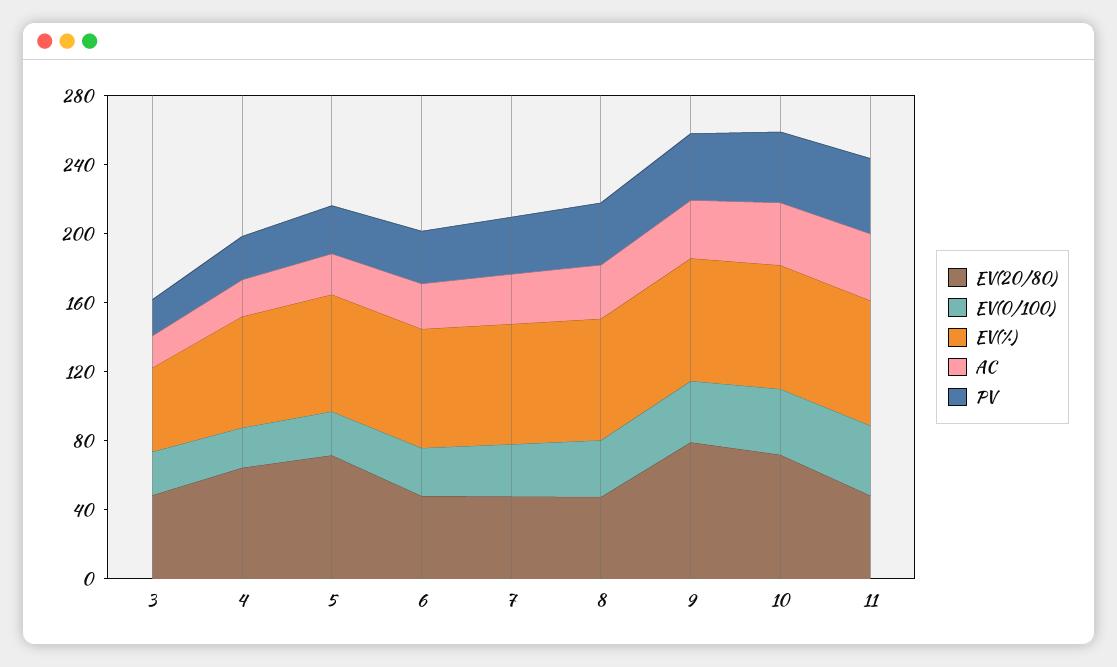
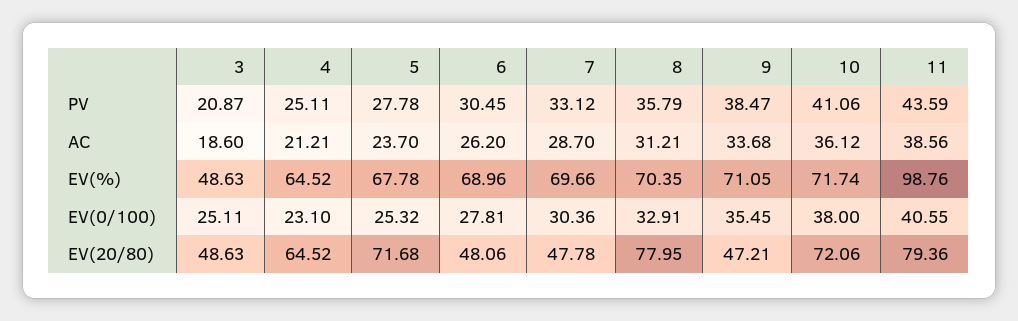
EV(20/80), 8: 50 -> 77.95
EV(20/80), 9: 80 -> 47.21
EV(20/80), 11: 50 -> 79.36
EV(%), 11: 70 -> 98.76

